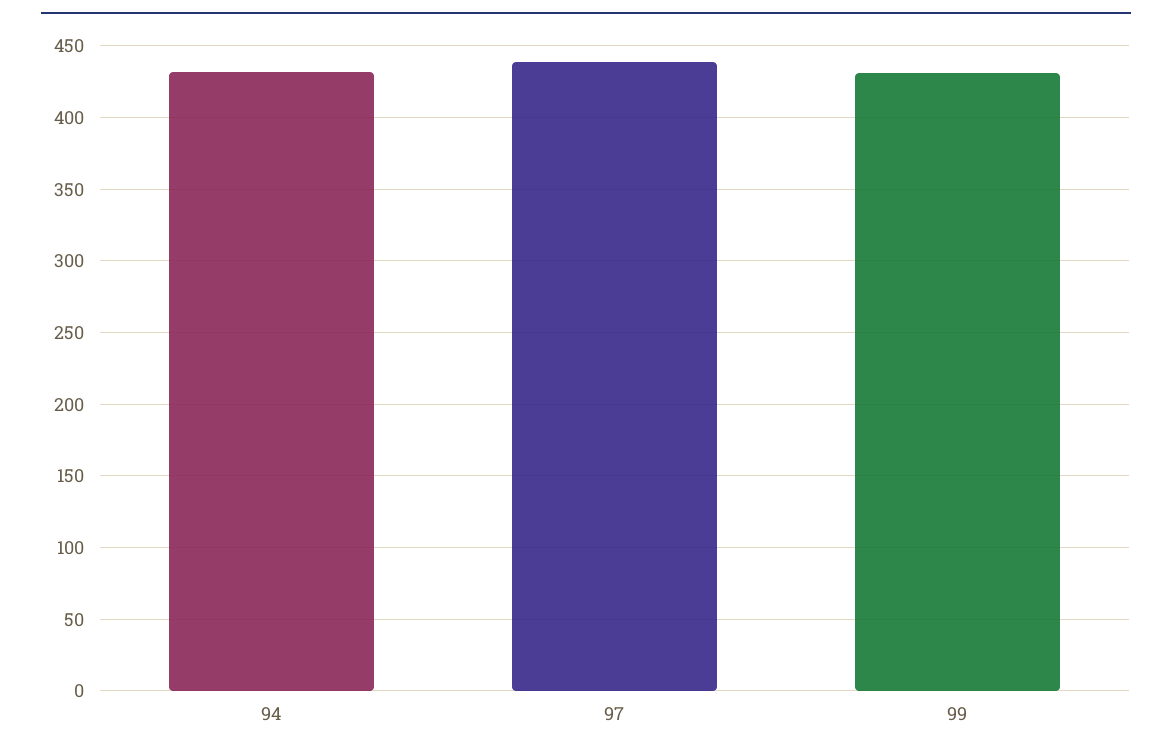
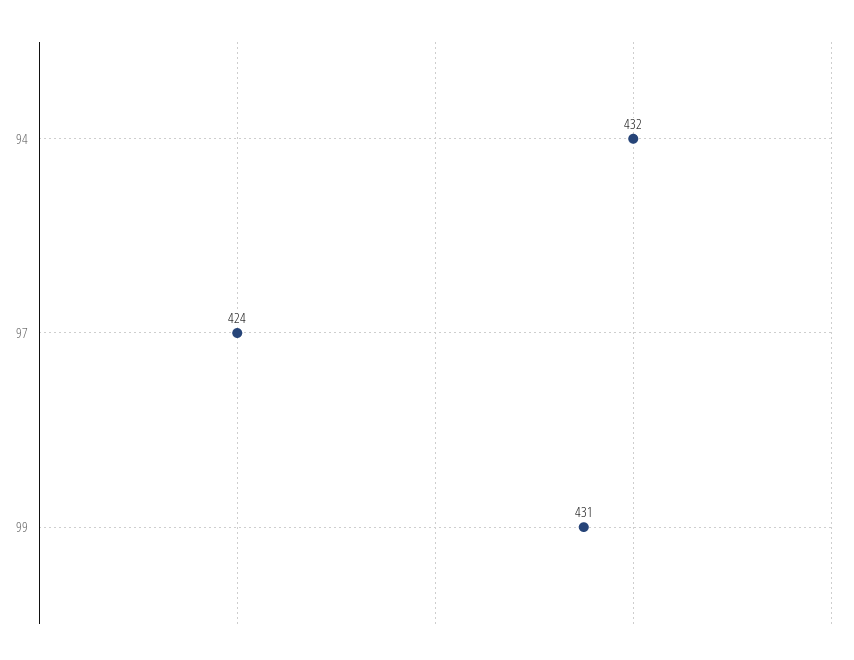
97: 440 -> 424

